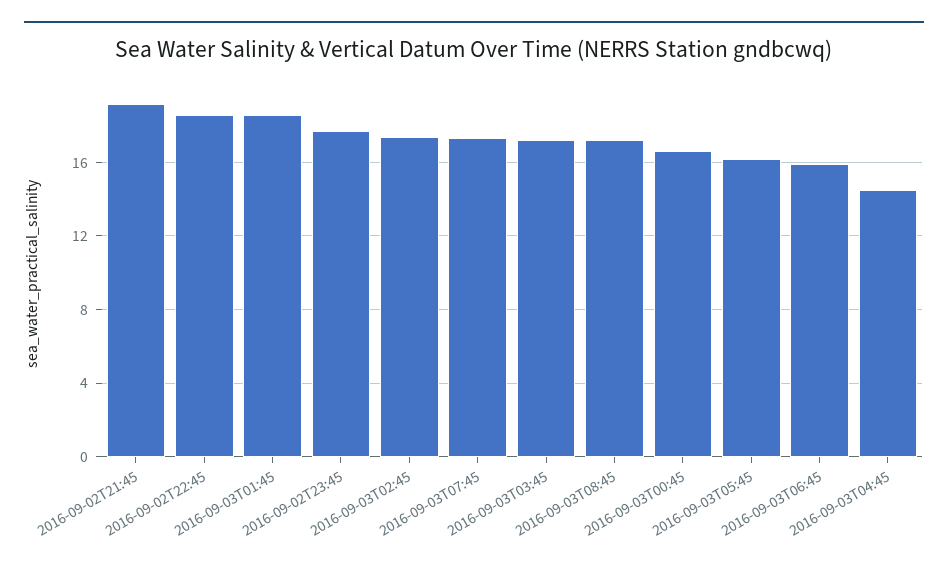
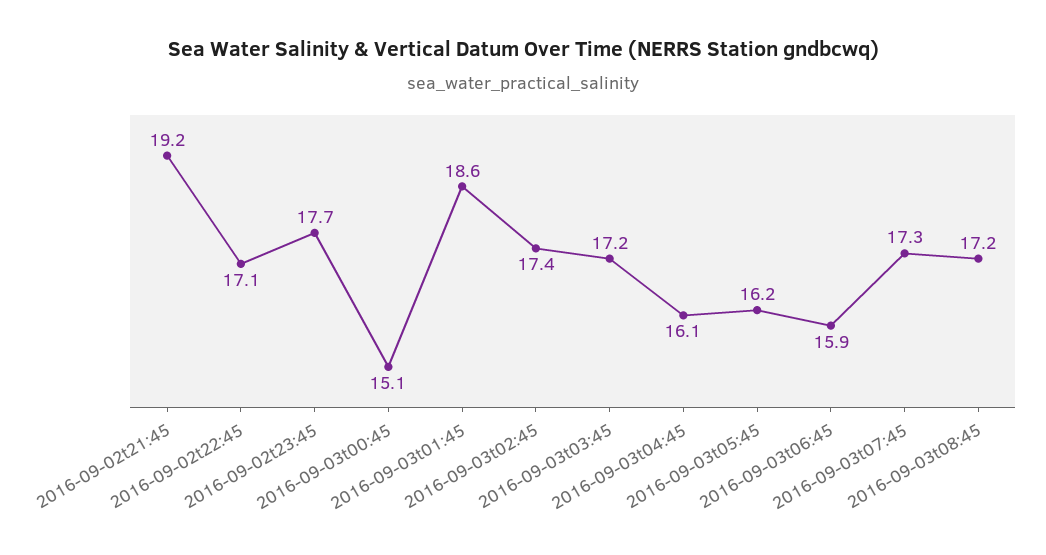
2016-09-02T22:45: 18.5 -> 17.1
2016-09-03T00:45: 16.5 -> 15.1
2016-09-03T04:45: 14.5 -> 16.1

